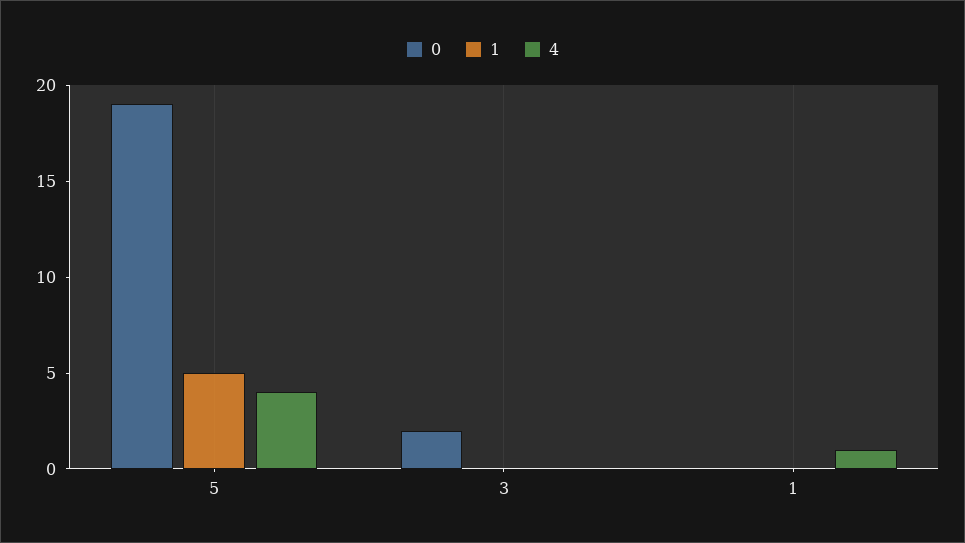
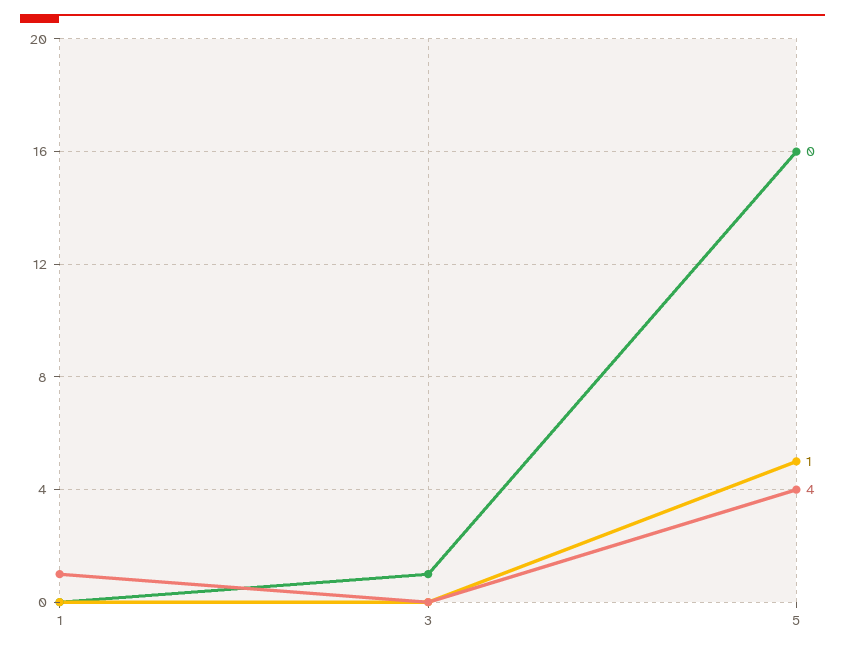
0, 5: 19 -> 16
0, 3: 2 -> 1

